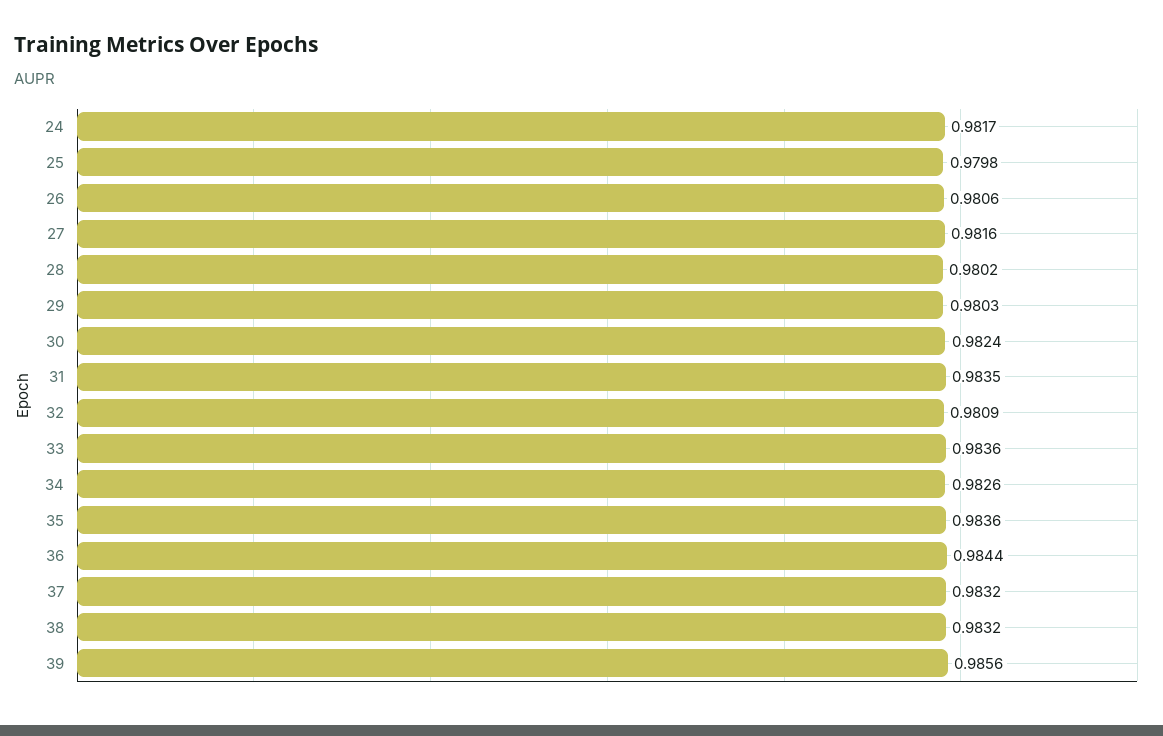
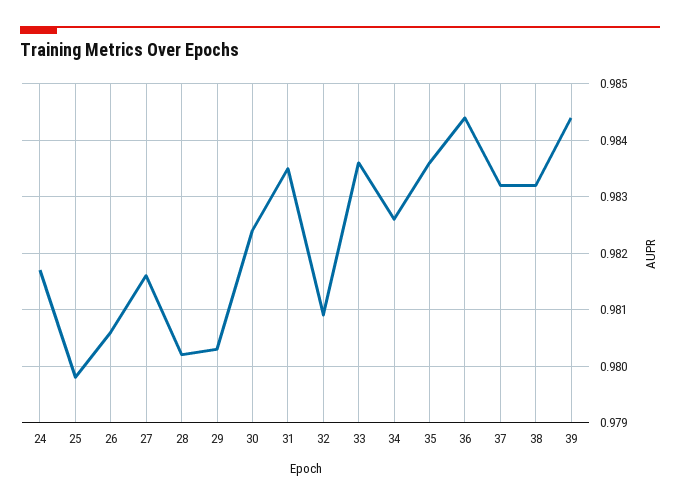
39: 0.9856 -> 0.9845

